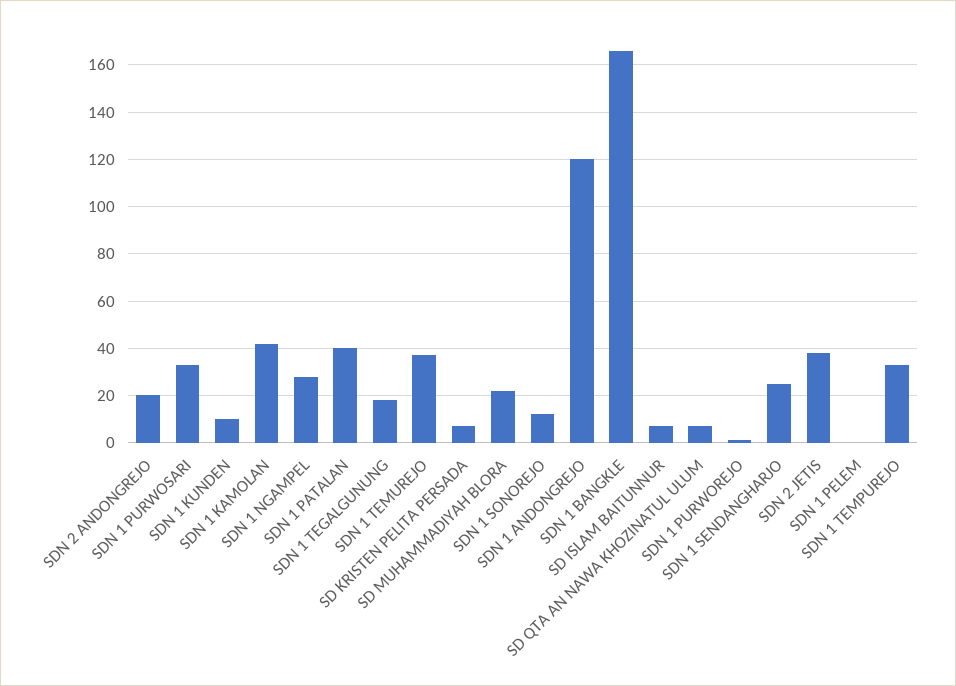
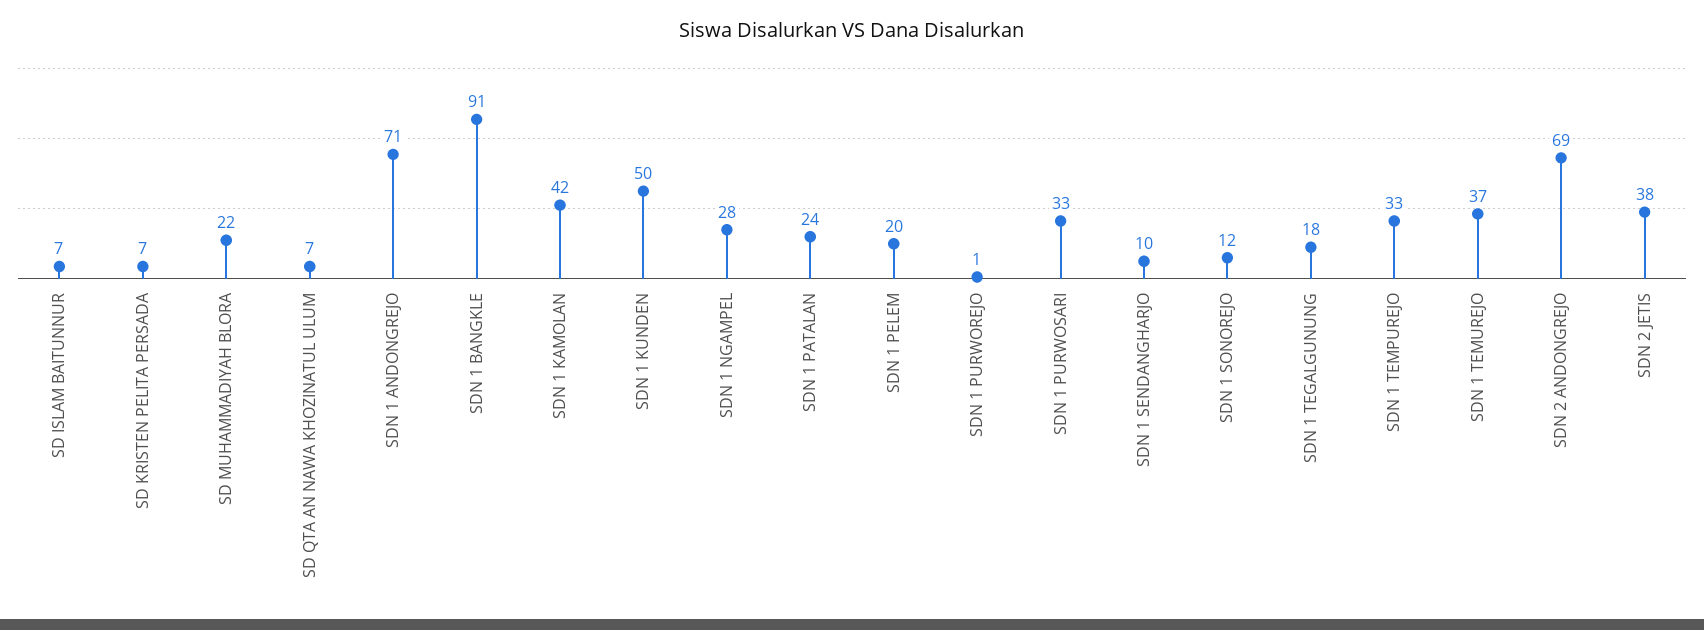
SDN 2 ANDONGREJO: 20 -> 69
SDN 1 KUNDEN: 10 -> 50
SDN 1 PATALAN: 40 -> 24
SDN 1 ANDONGREJO: 120 -> 71
SDN 1 BANGKLE: 165 -> 91
SDN 1 SENDANGHARJO: 25 -> 10
SDN 1 PELEM: 0 -> 20

